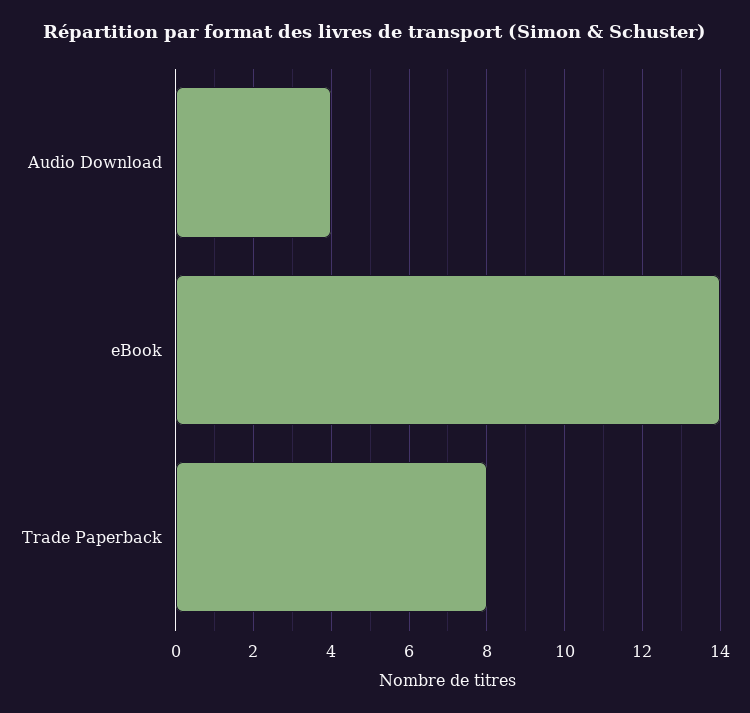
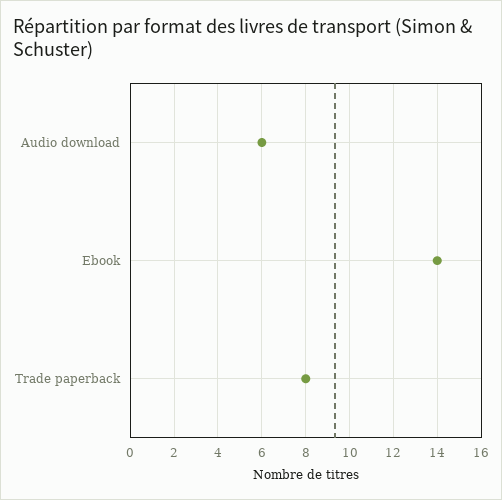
Audio Download: 4 -> 6

